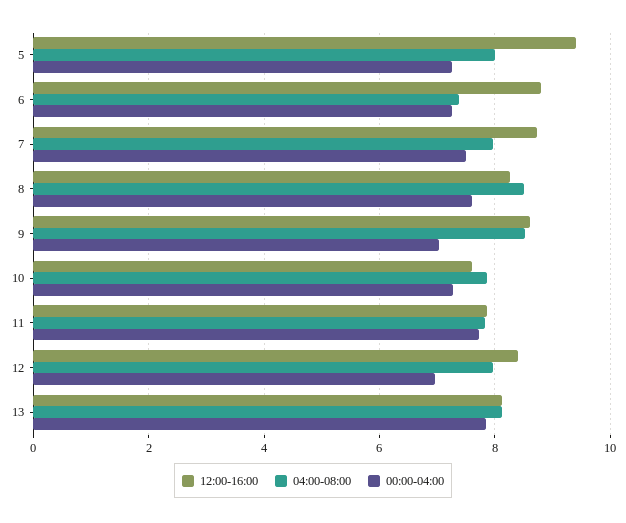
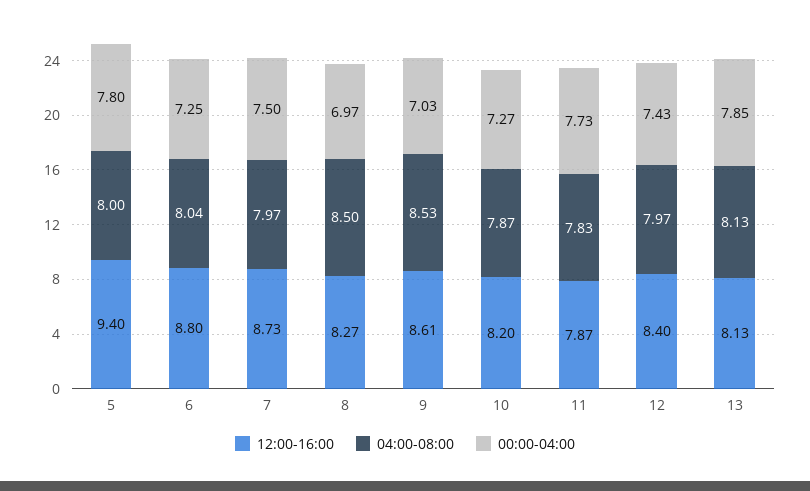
00:00-04:00, 5: 7.2 -> 7.8
04:00-08:00, 6: 7.4 -> 8.04
00:00-04:00, 8: 7.6 -> 6.97
12:00-16:00, 10: 7.6 -> 8.2
00:00-04:00, 12: 7 -> 7.43

